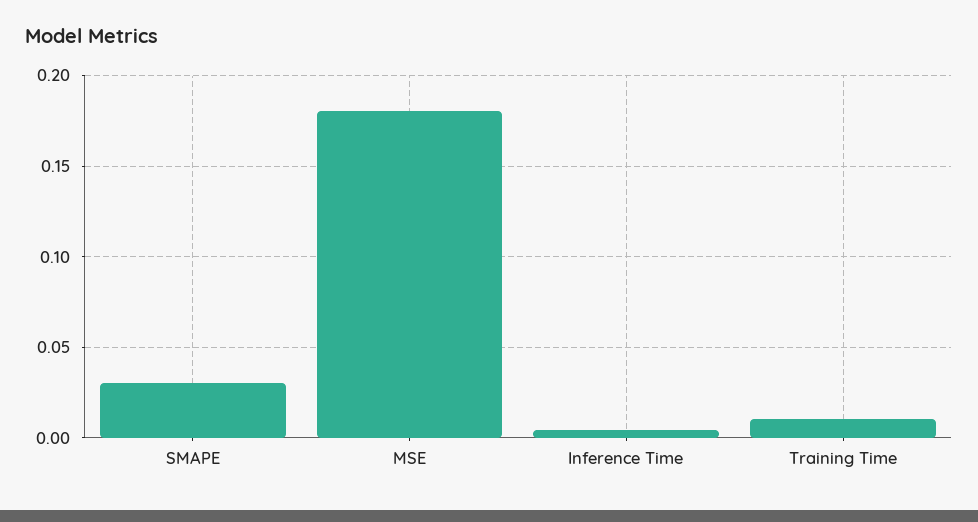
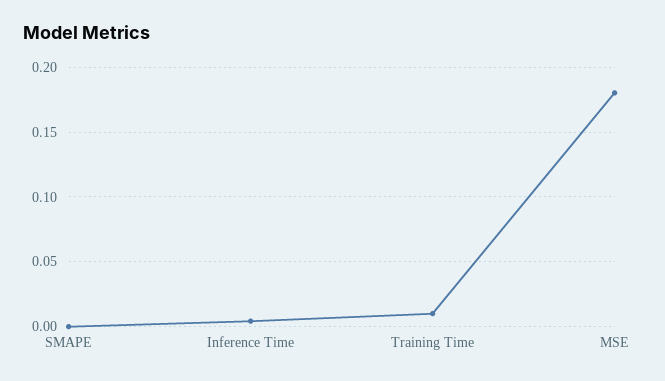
SMAPE: 0.03 -> 0

